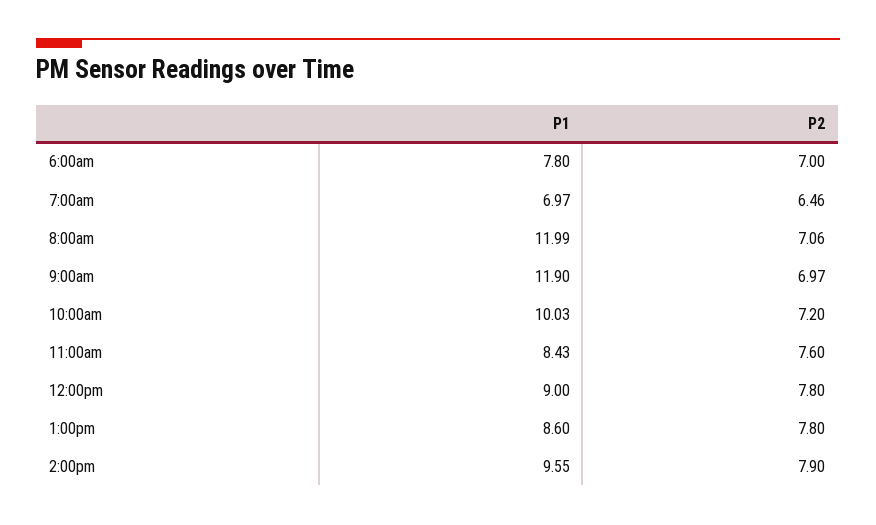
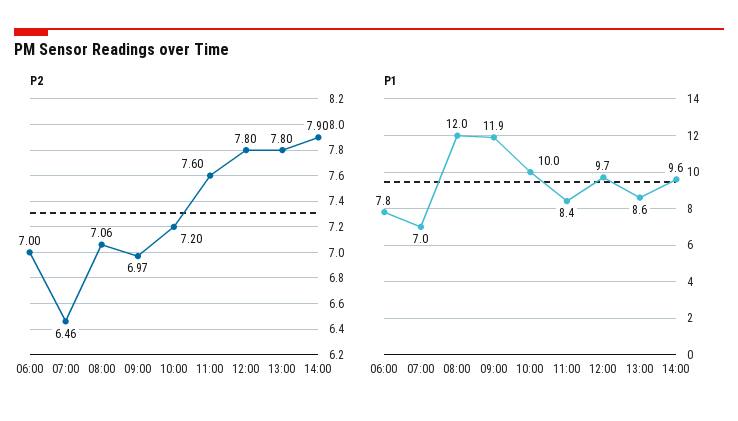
P1, 12:00pm: 9 -> 9.7

